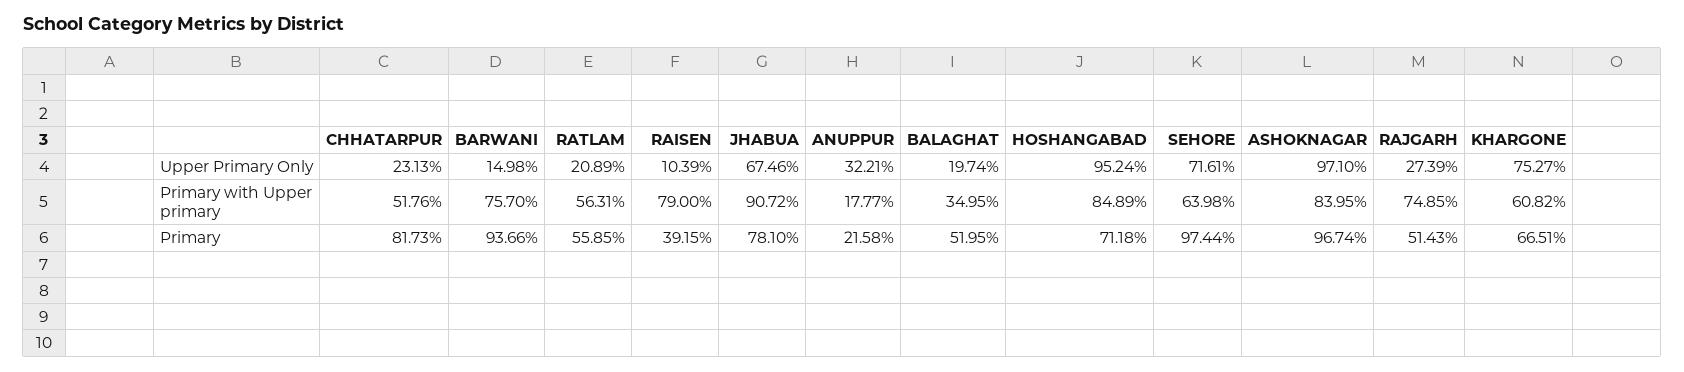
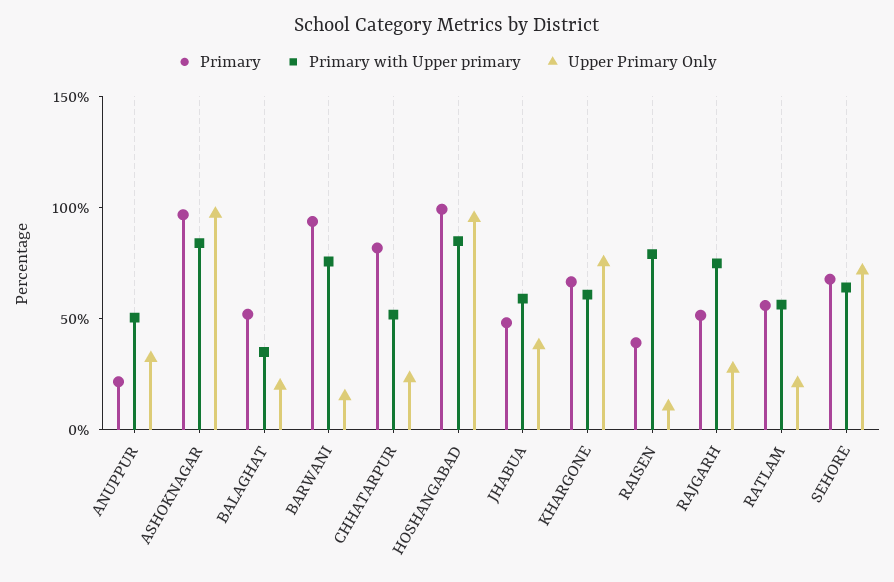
Upper Primary Only, JHABUA: 67.46 -> 40
Primary with Upper primary, JHABUA: 90.72 -> 60
Primary with Upper primary, ANUPPUR: 17.77 -> 50
Primary, JHABUA: 78.1 -> 50
Primary, HOSHANGABAD: 71.18 -> 100
Primary, SEHORE: 97.44 -> 70

